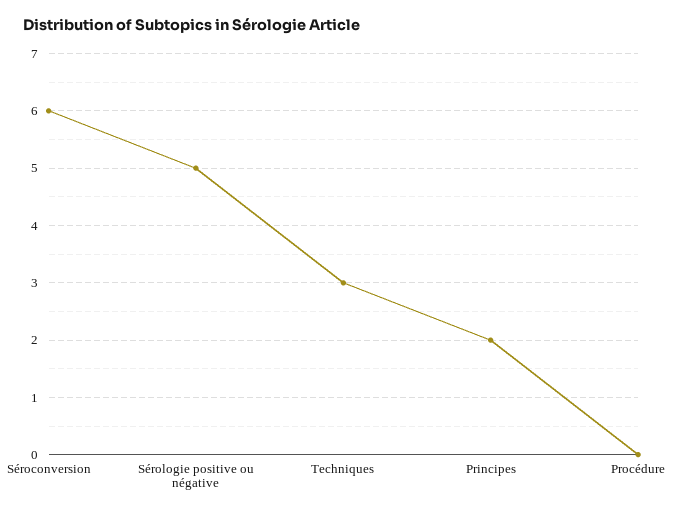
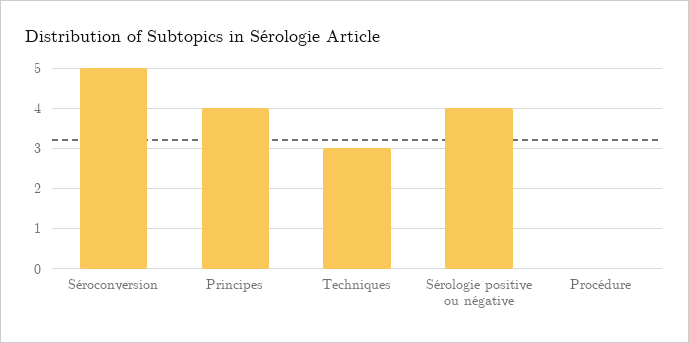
Séroconversion: 6 -> 5
Sérologie positive ou négative: 5 -> 4
Principes: 2 -> 4

